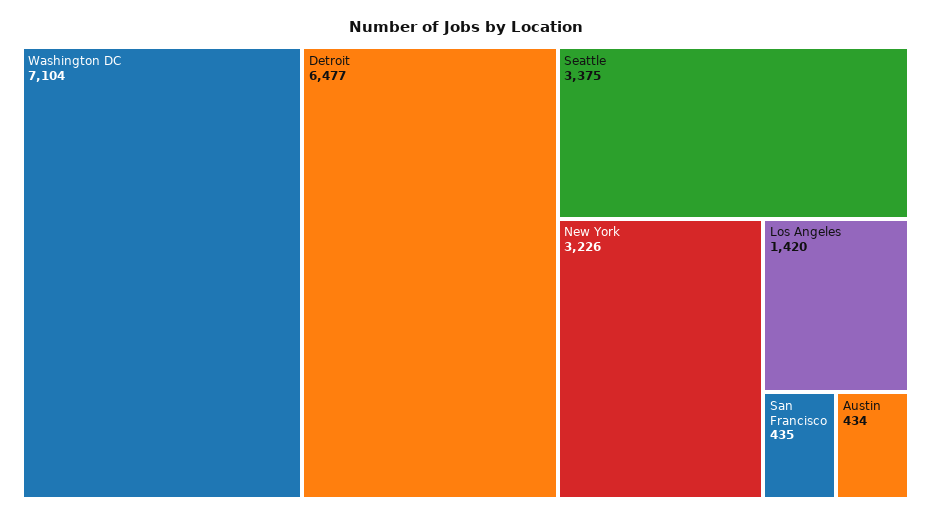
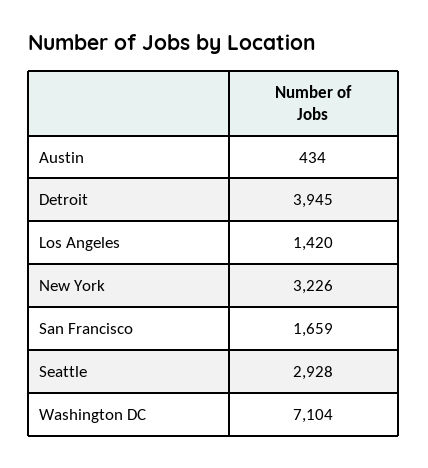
Detroit: 6477 -> 3945
Seattle: 3375 -> 2928
San Francisco: 435 -> 1659

